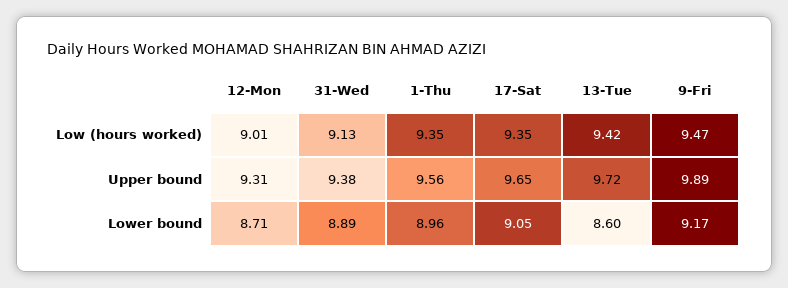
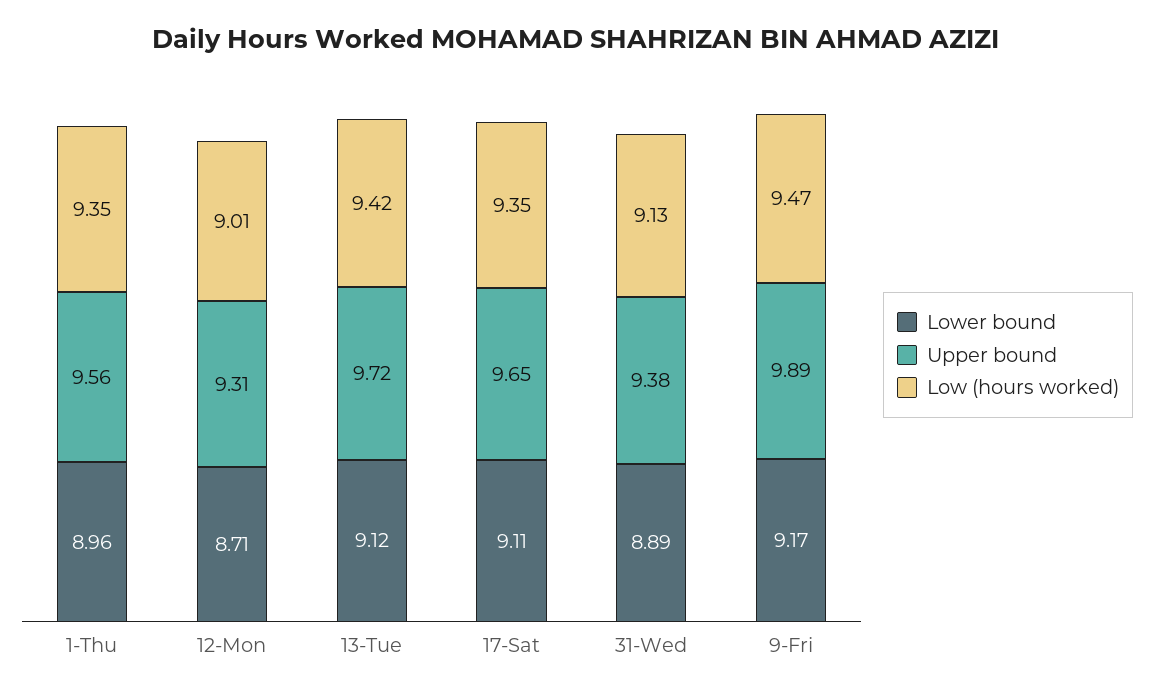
Lower bound, 17-Sat: 9.05 -> 9.11
Lower bound, 13-Tue: 8.6 -> 9.12

